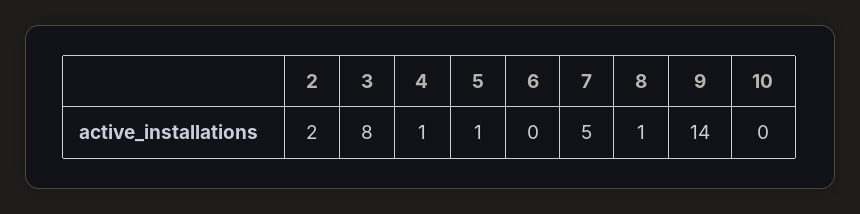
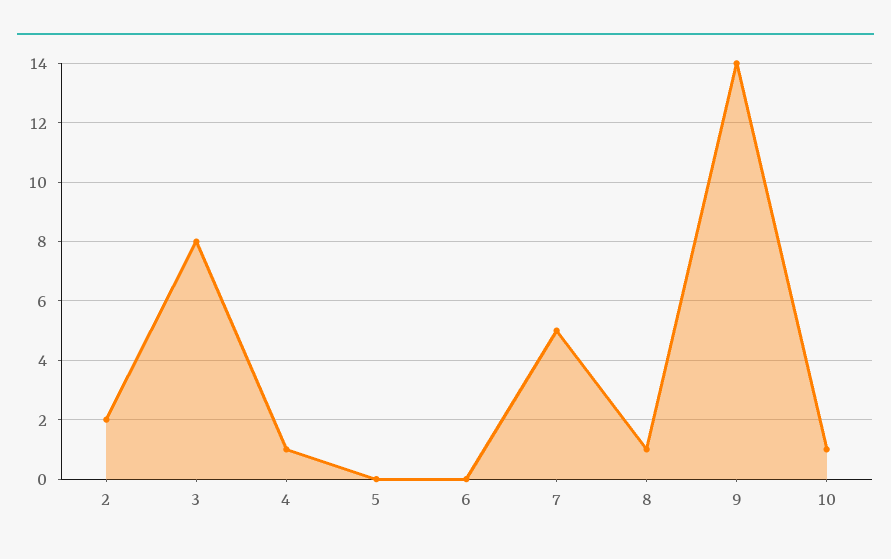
5: 1 -> 0
10: 0 -> 1

